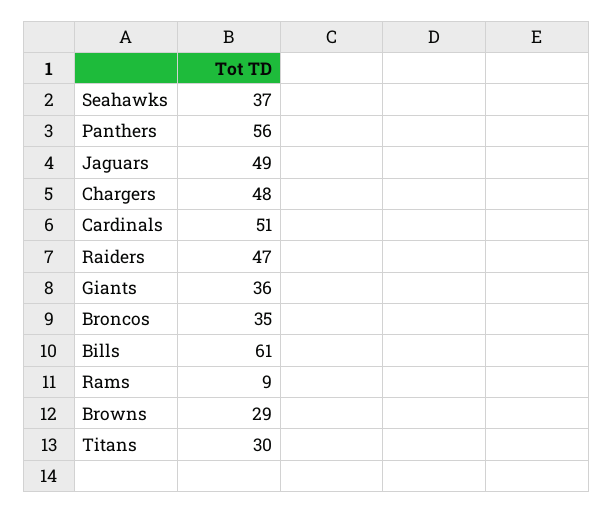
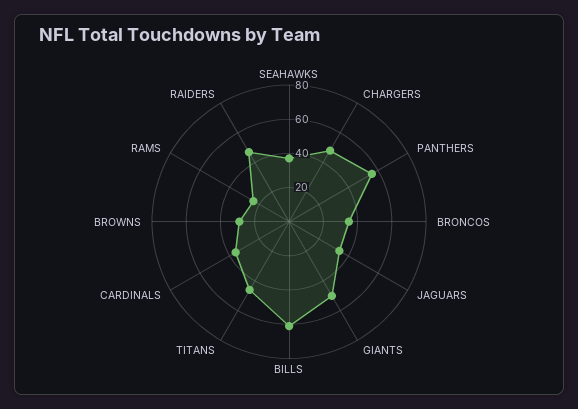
Jaguars: 49 -> 35
Cardinals: 51 -> 35
Giants: 36 -> 50
Rams: 9 -> 25
Titans: 30 -> 45

